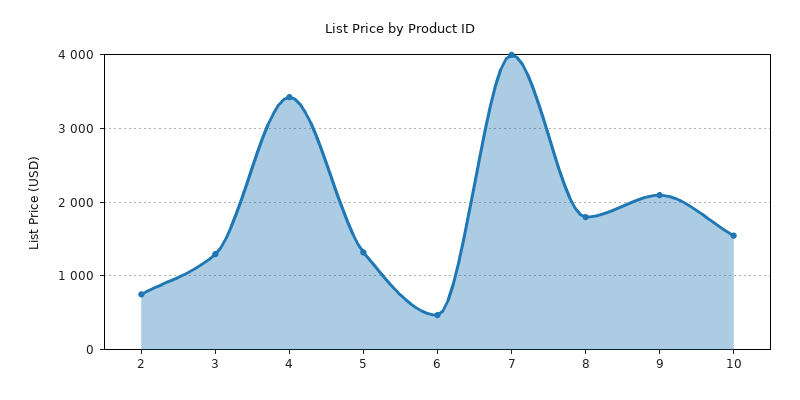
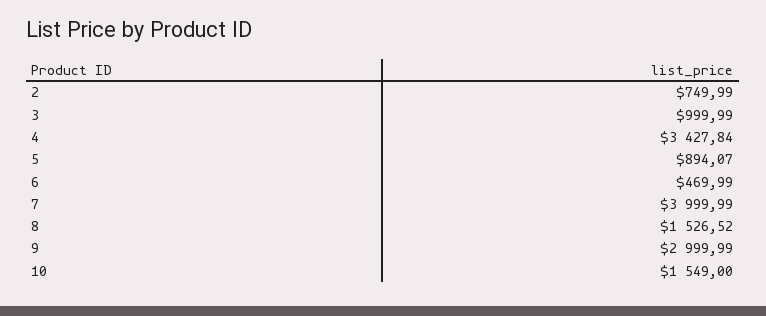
3: 1300 -> 999.99
5: 1300 -> 894.07
8: 1800 -> 1526.52
9: 2100 -> 2999.99

